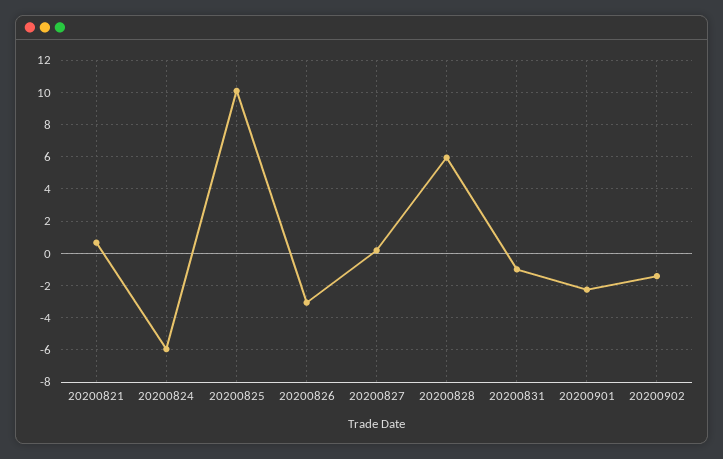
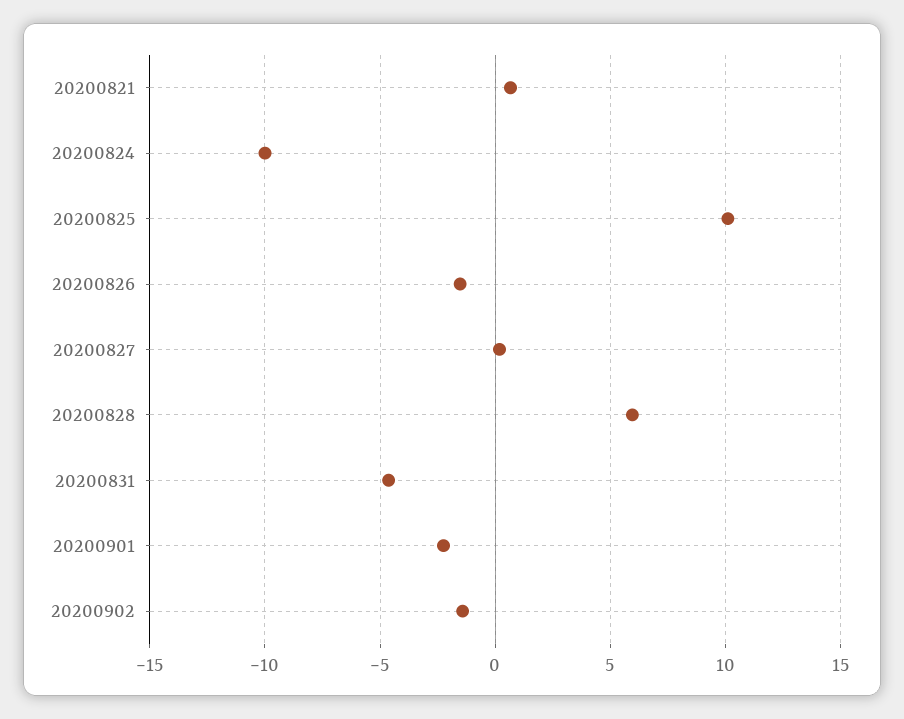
20200824: -6 -> -10
20200826: -3 -> -1.5
20200831: -1 -> -4.5

